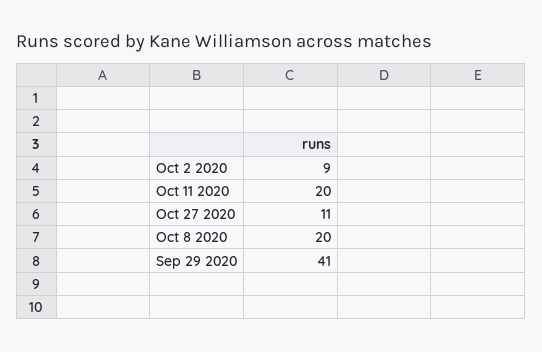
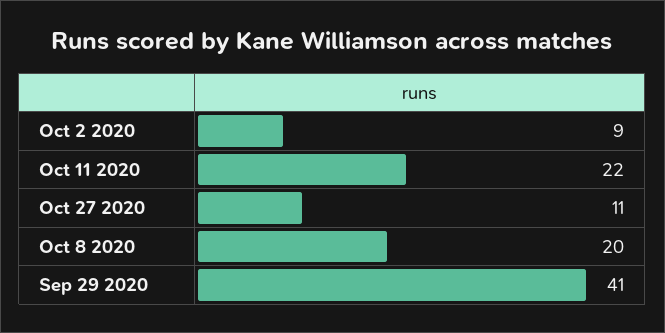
Oct 11 2020: 20 -> 22

